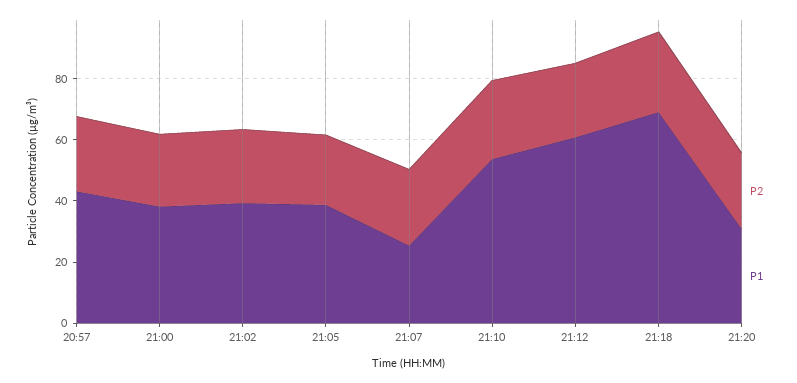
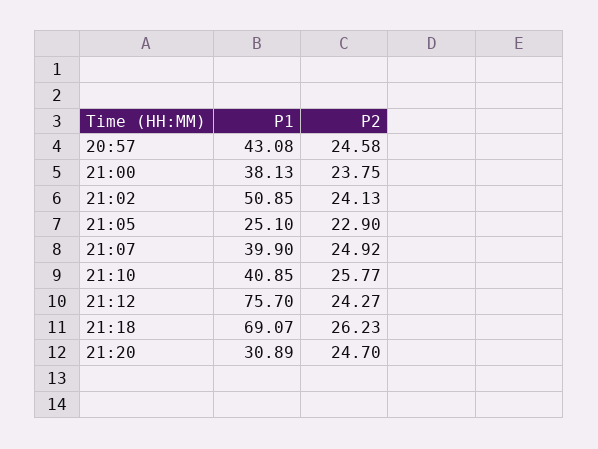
P1, 21:02: 40 -> 50.85
P1, 21:05: 40 -> 25.1
P1, 21:07: 25 -> 39.9
P1, 21:10: 55 -> 40.85
P1, 21:12: 60 -> 75.7

